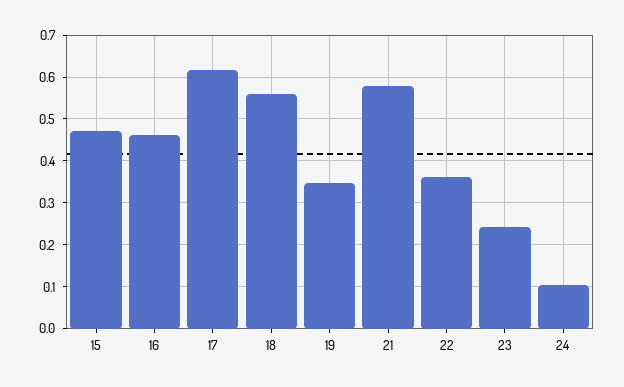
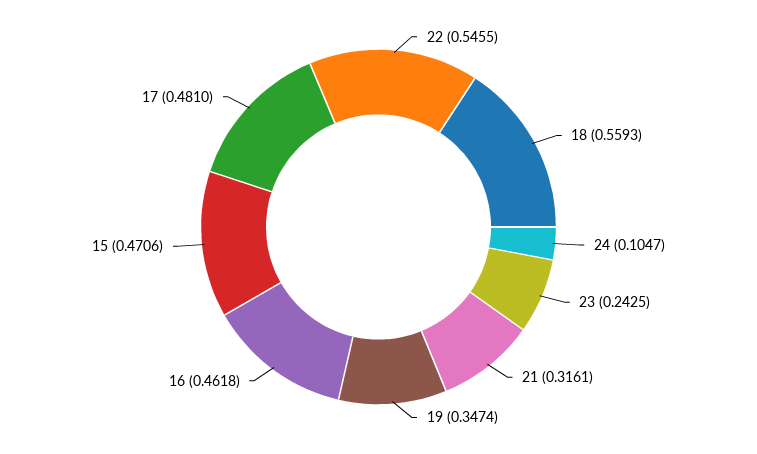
17: 0.62 -> 0.481
21: 0.58 -> 0.3161
22: 0.36 -> 0.5455

